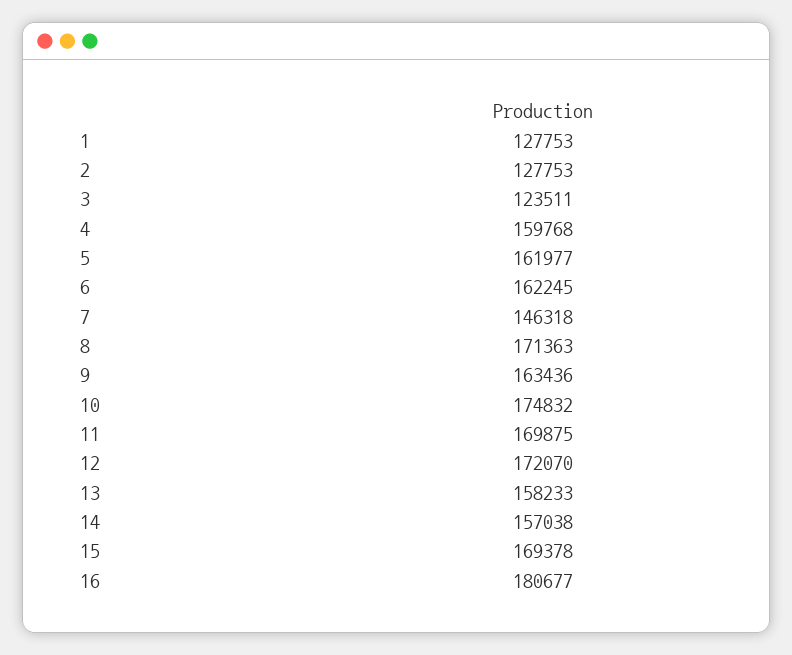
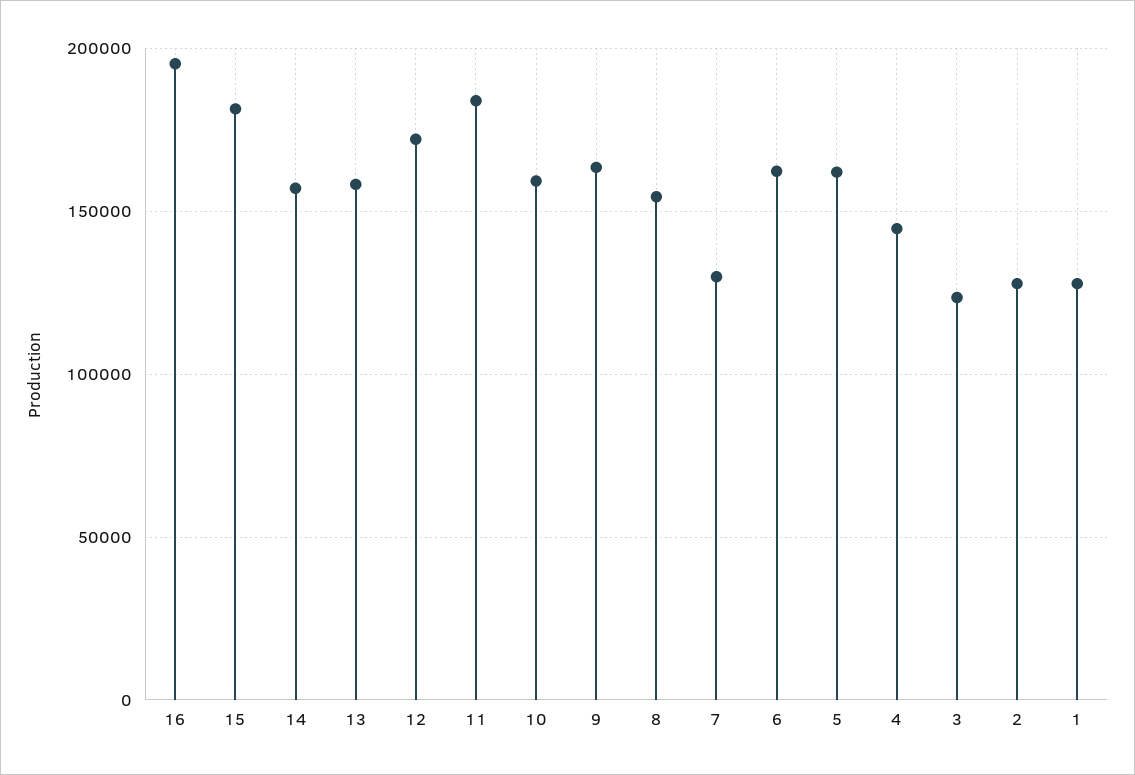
4: 159768 -> 145000
7: 146318 -> 130000
8: 171363 -> 155000
10: 174832 -> 160000
11: 169875 -> 185000
15: 169378 -> 180000
16: 180677 -> 195000

